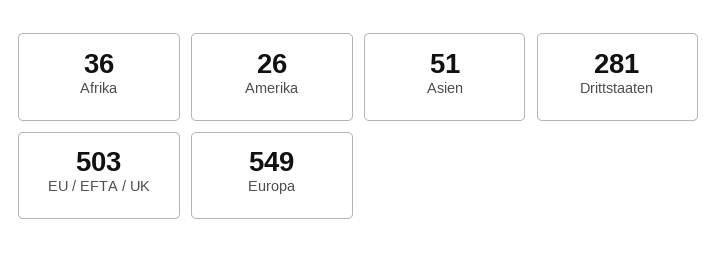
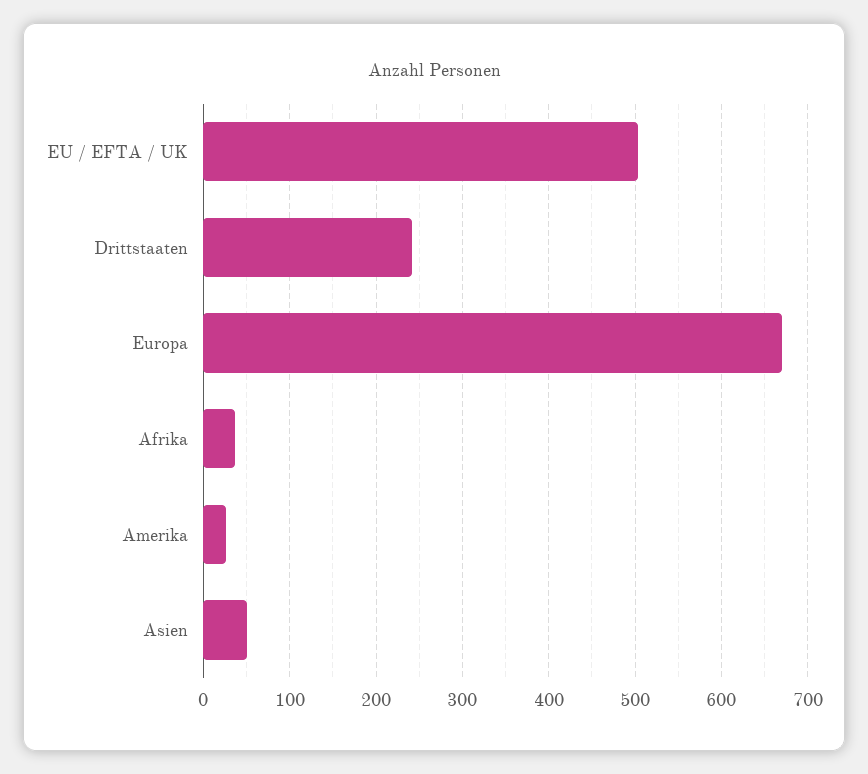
Drittstaaten: 281 -> 240
Europa: 549 -> 670

